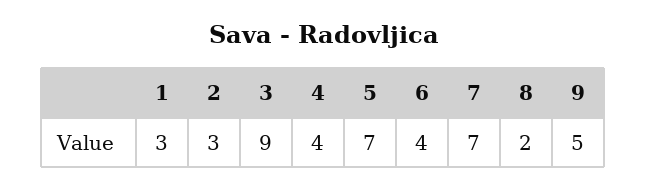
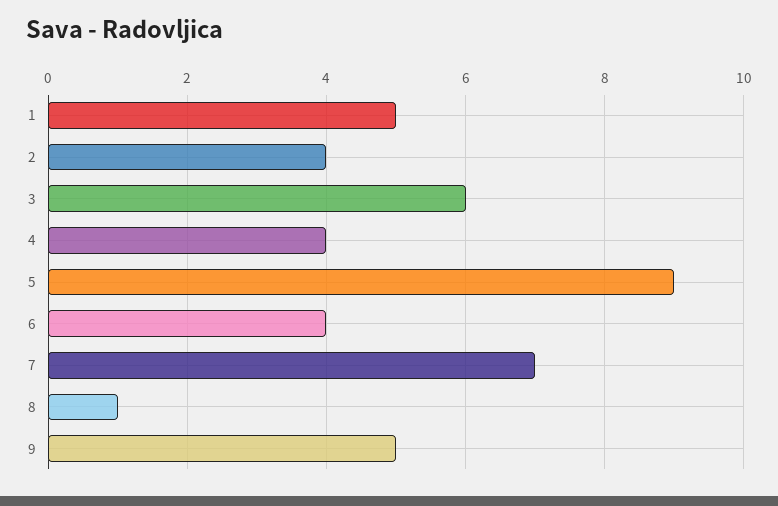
1: 3 -> 5
2: 3 -> 4
3: 9 -> 6
5: 7 -> 9
8: 2 -> 1

